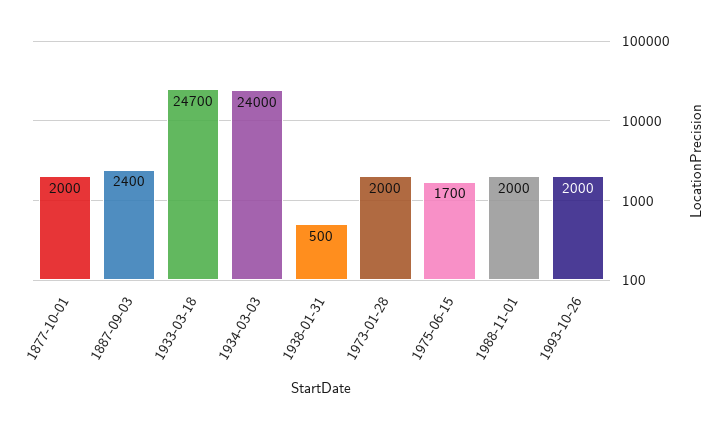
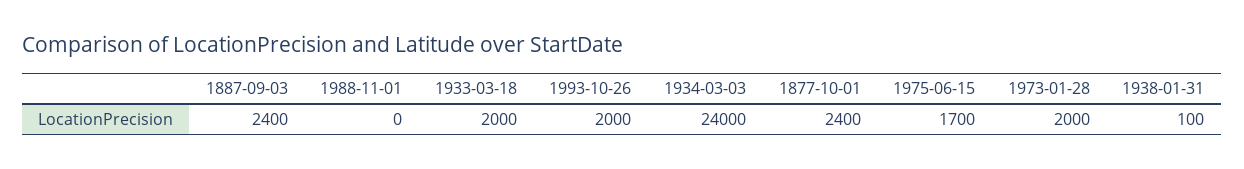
1877-10-01: 2000 -> 2400
1933-03-18: 24700 -> 2000
1938-01-31: 500 -> 100
1988-11-01: 2000 -> 0

